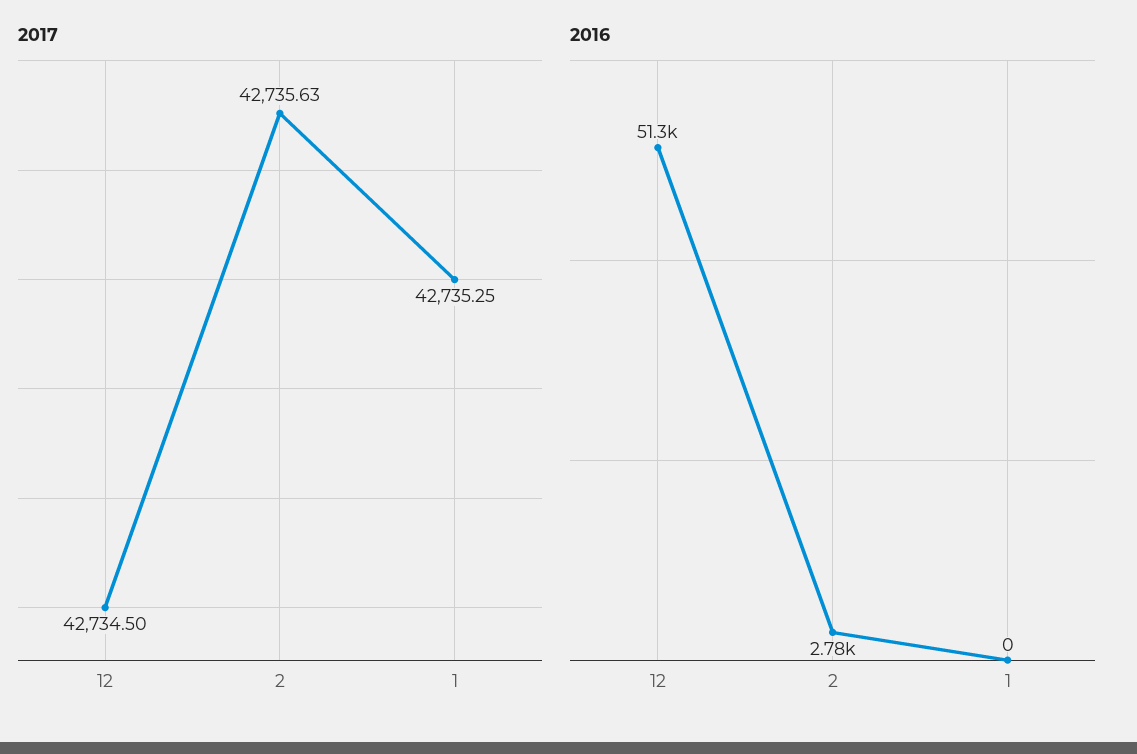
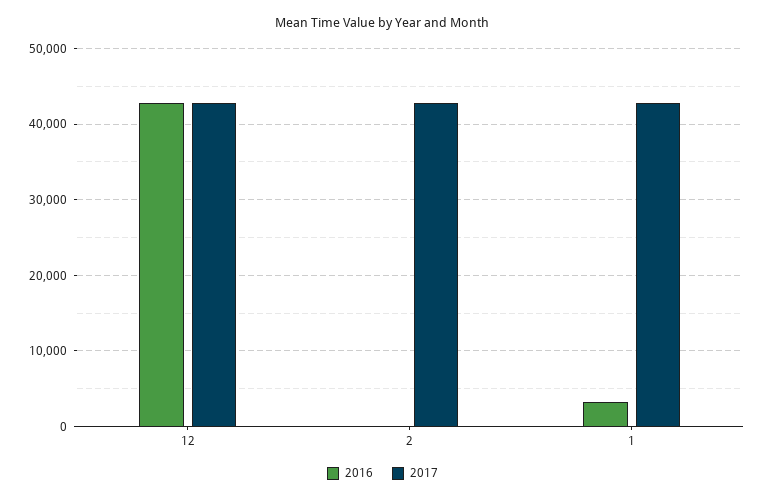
2016, 12: 51300 -> 43000
2016, 2: 2780 -> 0
2016, 1: 0 -> 3000

